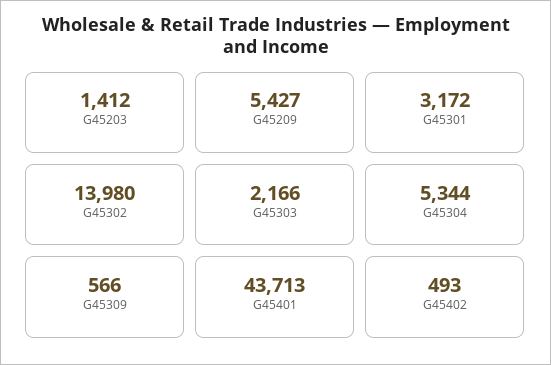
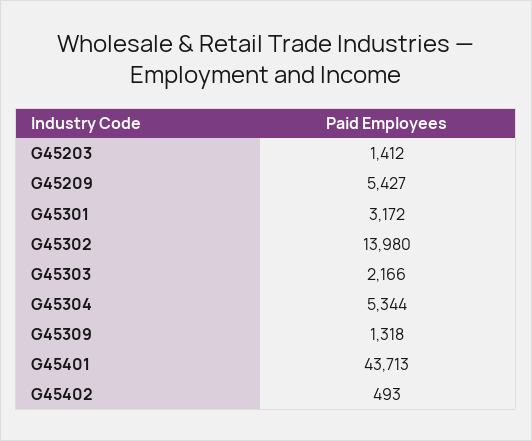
G45309: 566 -> 1318

